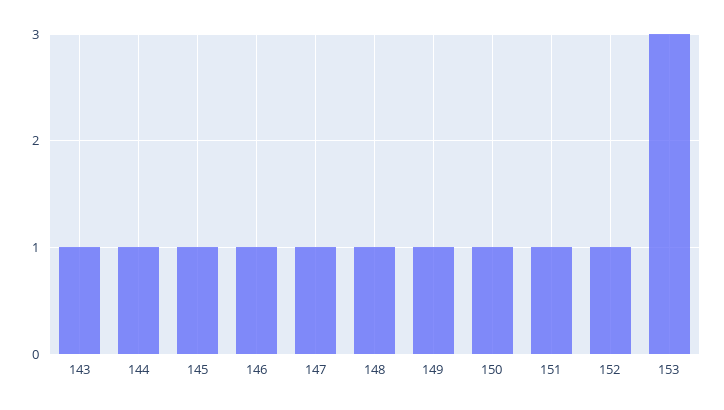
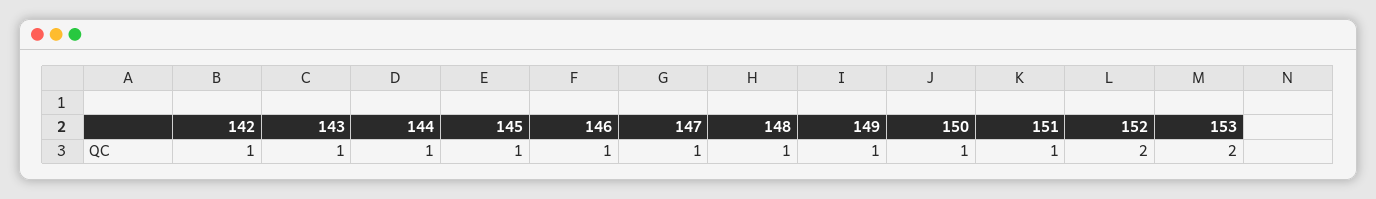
152: 1 -> 2
153: 3 -> 2
142: none -> 1

